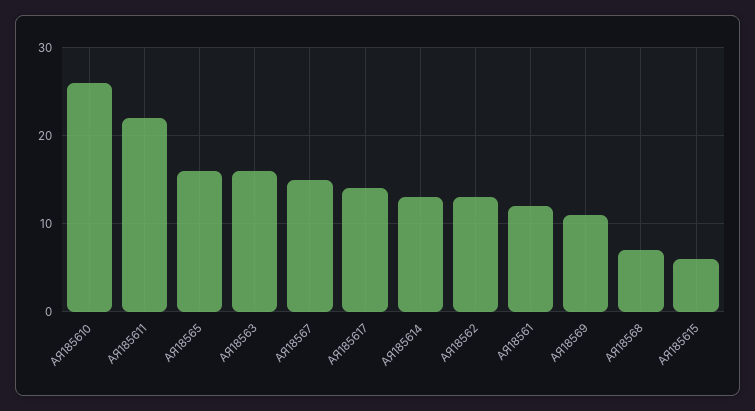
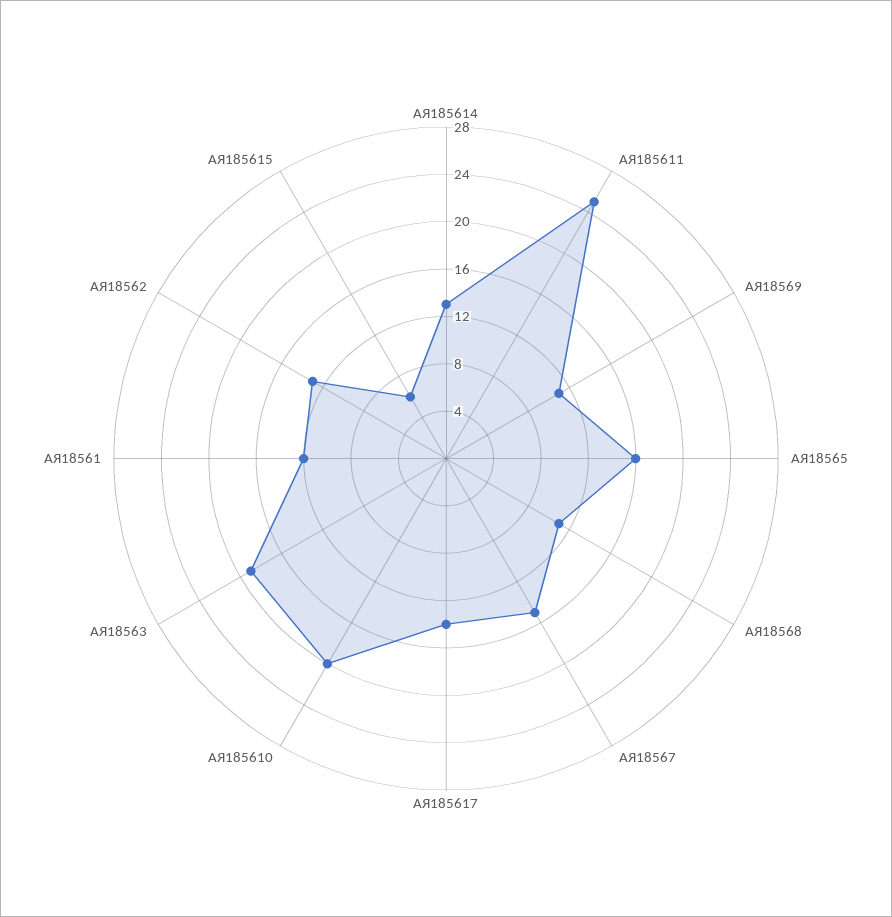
АЯ185610: 26 -> 20
АЯ185611: 22 -> 25
АЯ18563: 16 -> 19
АЯ18568: 7 -> 11

